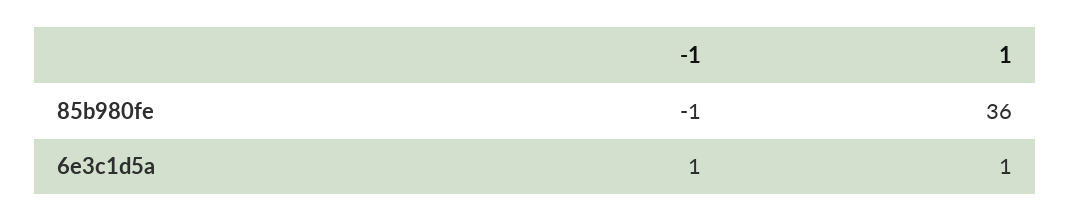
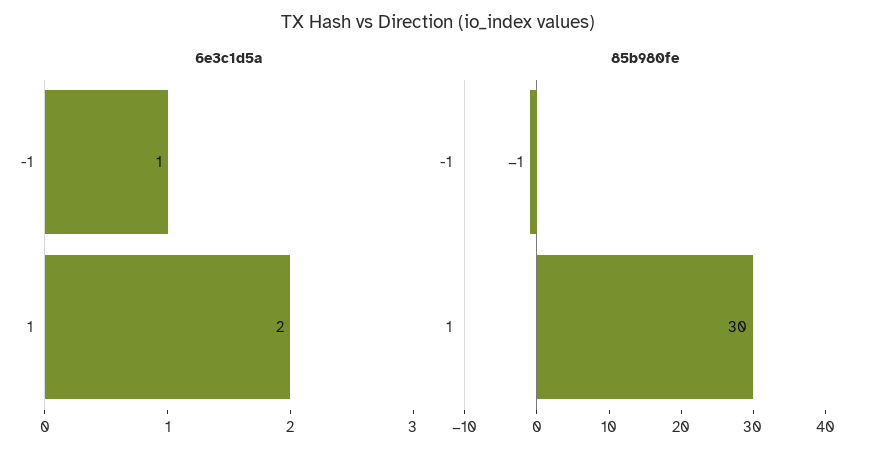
85b980fe, 1: 36 -> 30
6e3c1d5a, 1: 1 -> 2

